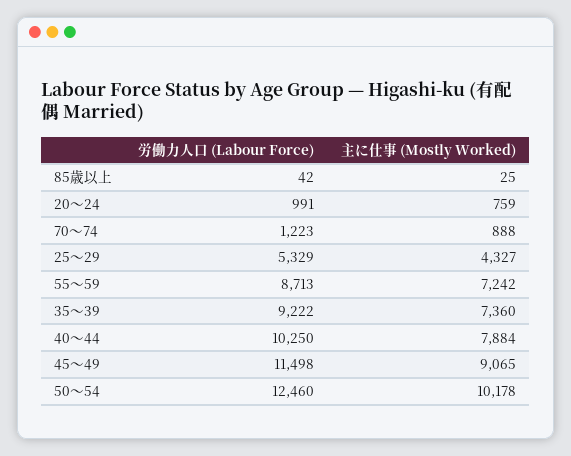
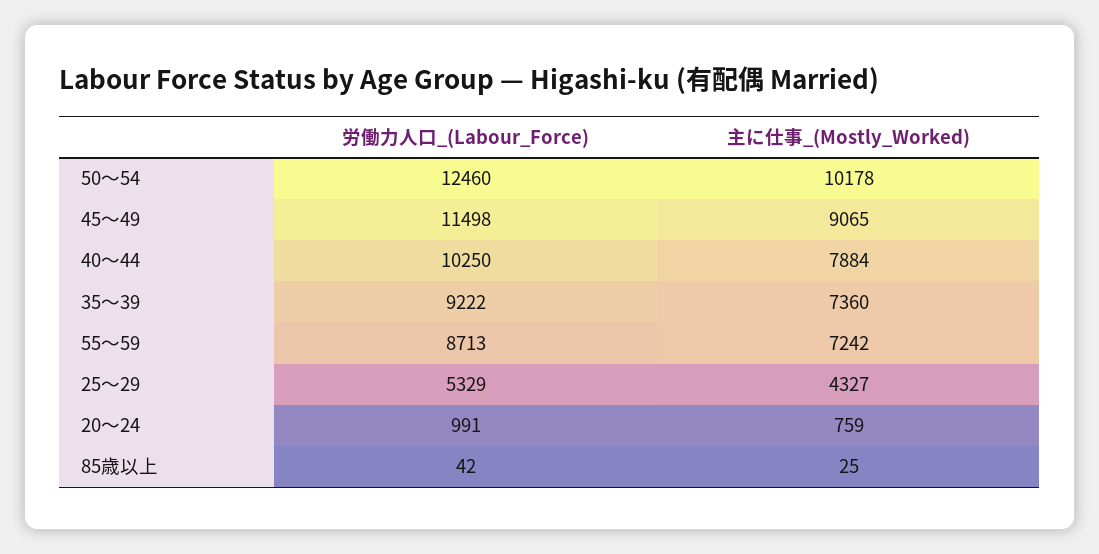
労働力人口 (Labour Force), 70～74: 1223 -> none
主に仕事 (Mostly Worked), 70～74: 888 -> none

